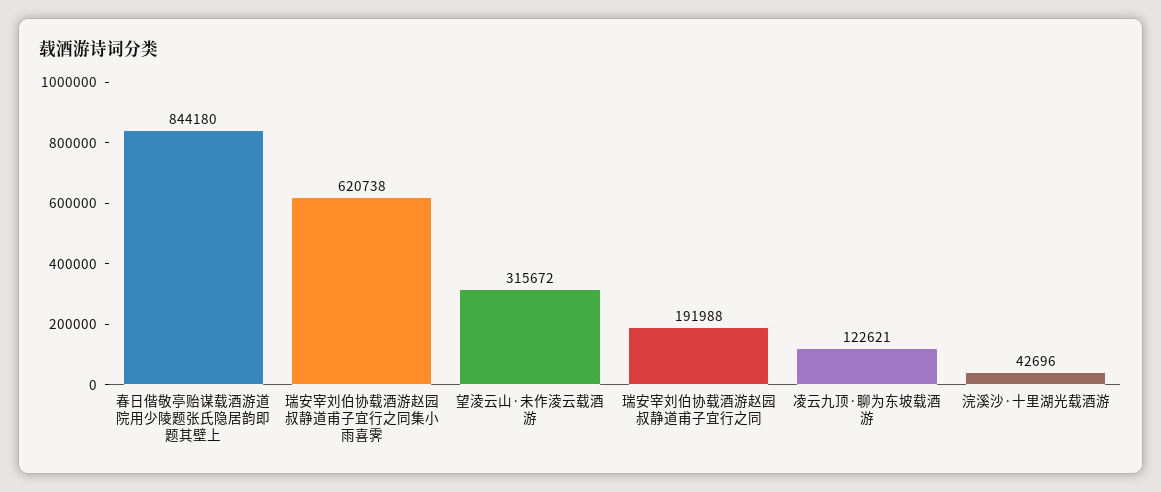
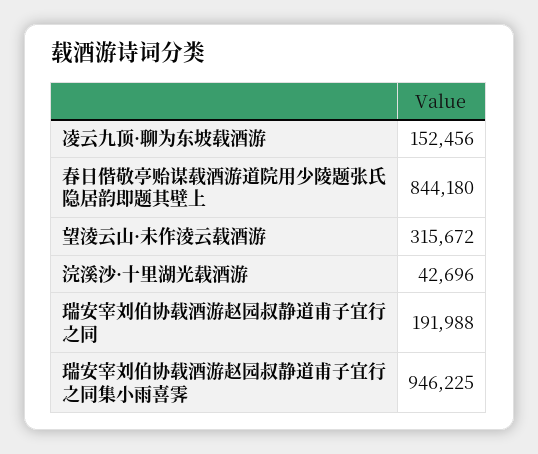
瑞安宰刘伯协载酒游赵园叔静道甫子宜行之同集小雨喜霁: 620738 -> 946225
凌云九顶·聊为东坡载酒游: 122621 -> 152456

